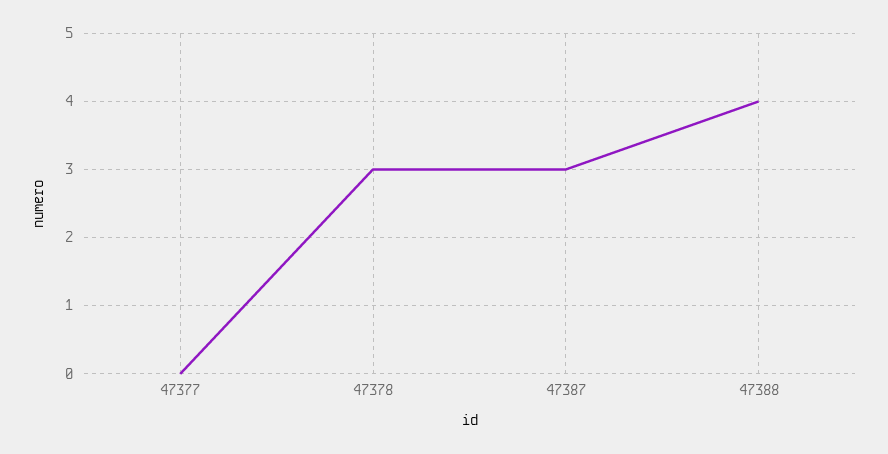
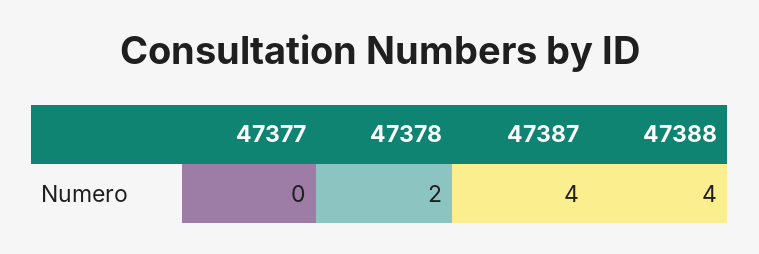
47378: 3 -> 2
47387: 3 -> 4

